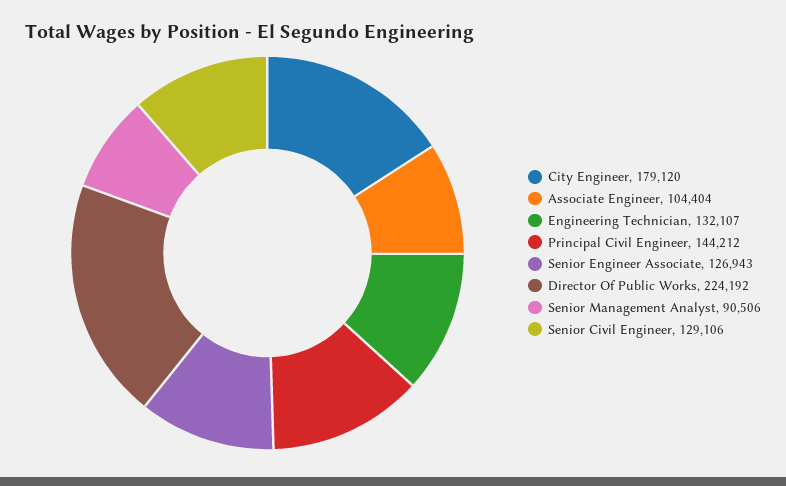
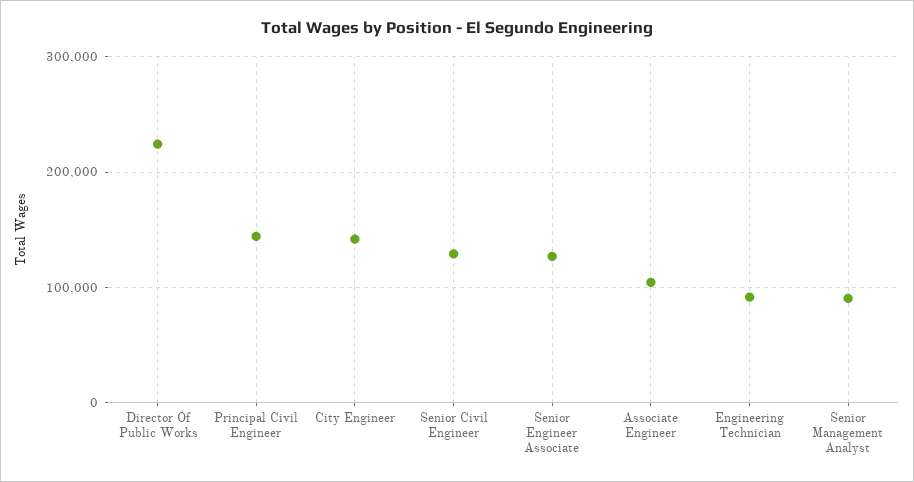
City Engineer: 179120 -> 140000
Engineering Technician: 132107 -> 90000

